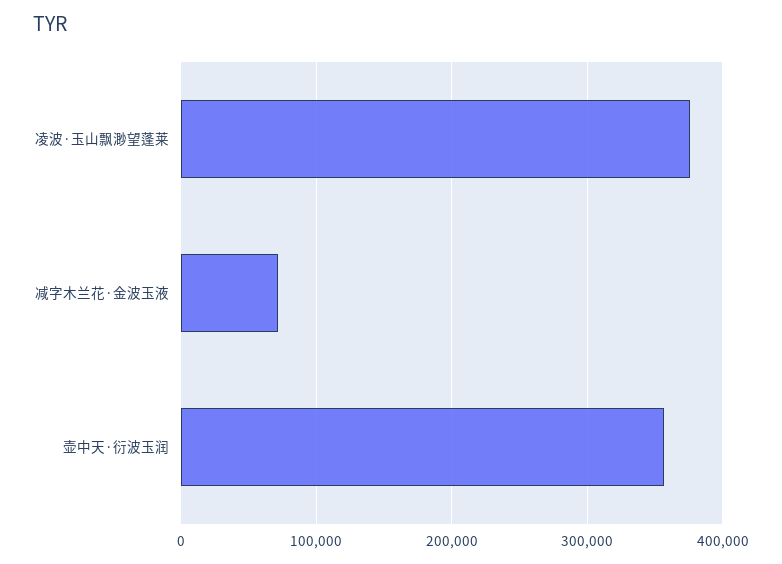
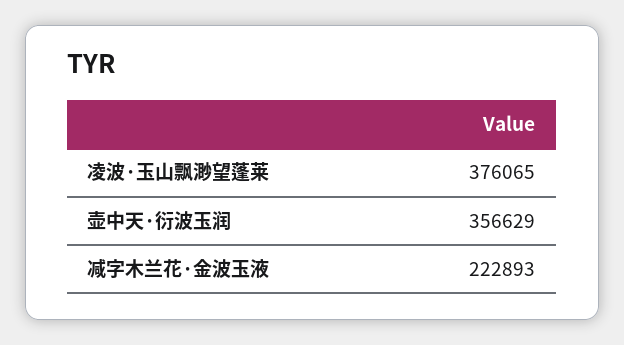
减字木兰花·金波玉液: 70000 -> 222893

